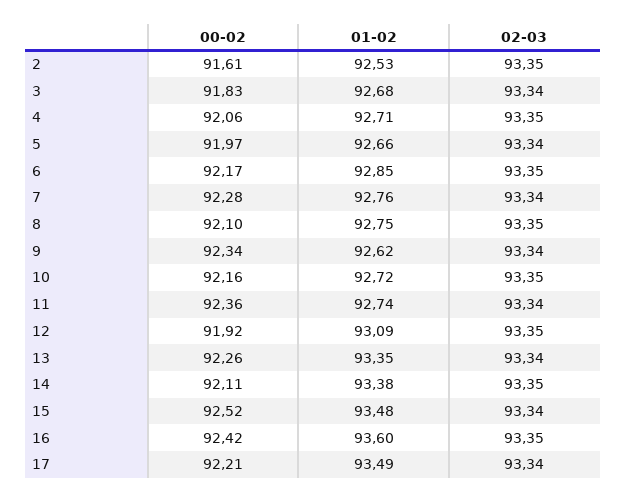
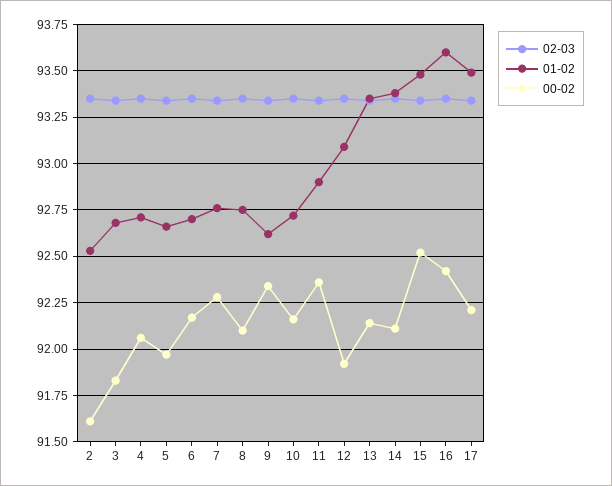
01-02, 6: 92.85 -> 92.7
01-02, 11: 92.74 -> 92.9
00-02, 13: 92.26 -> 92.15

